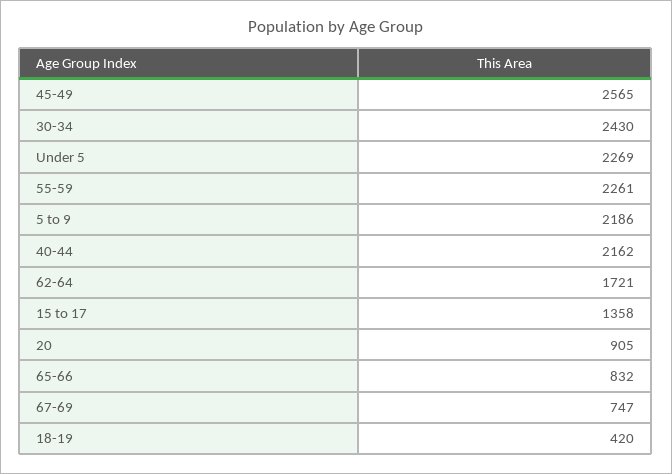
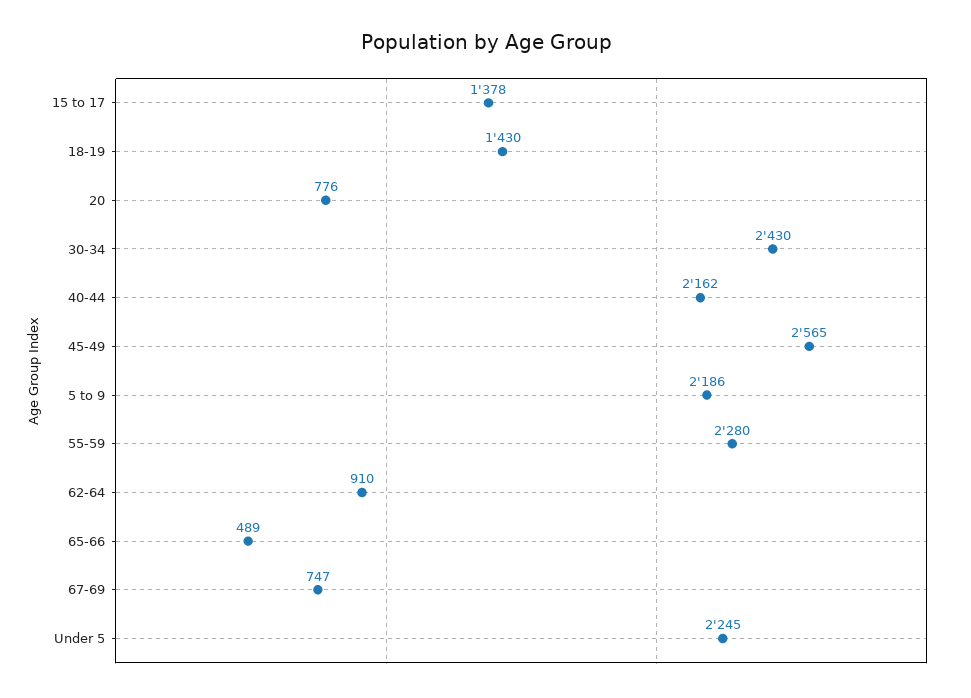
Under 5: 2269 -> 2245
55-59: 2261 -> 2280
62-64: 1721 -> 910
15 to 17: 1358 -> 1378
20: 905 -> 776
65-66: 832 -> 489
18-19: 420 -> 1430

